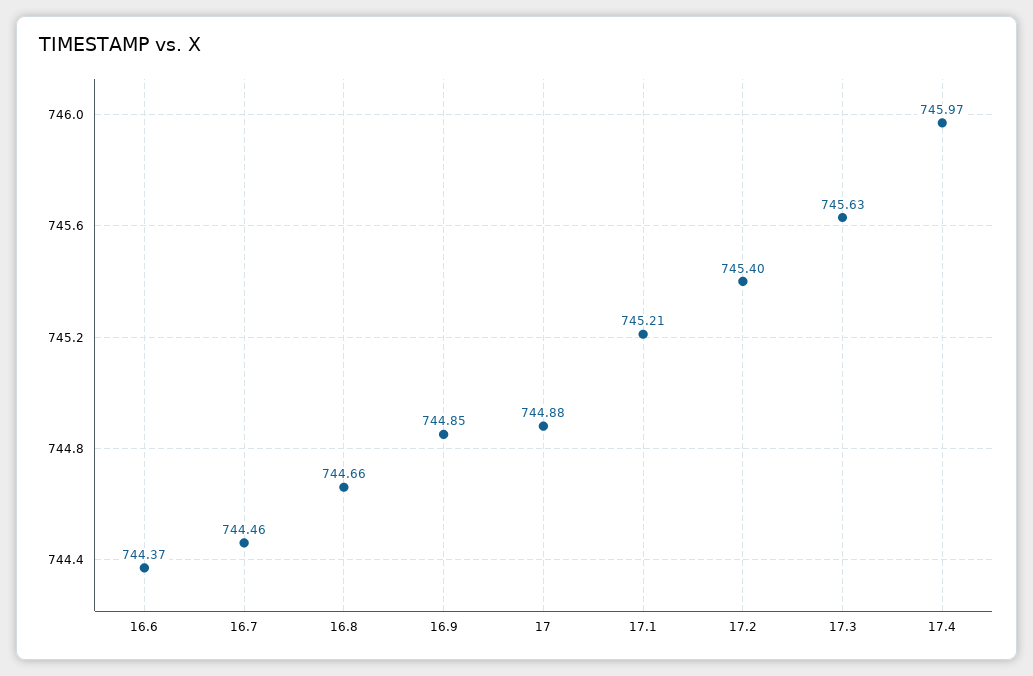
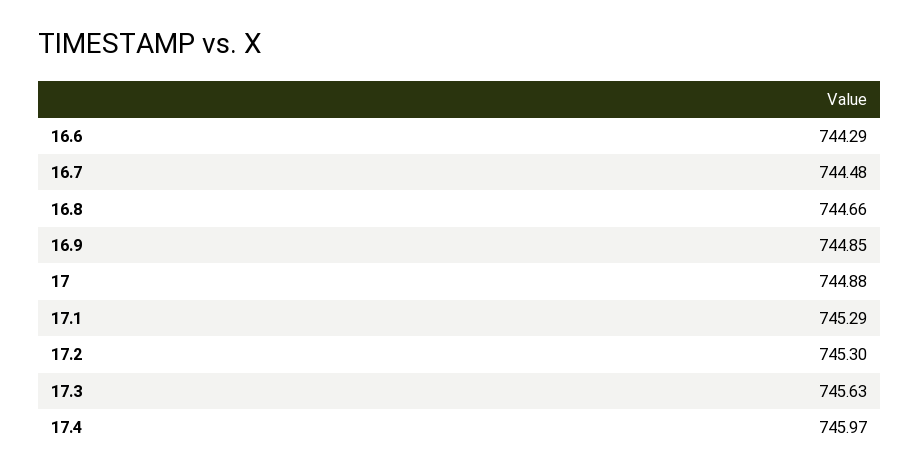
16.6: 744.37 -> 744.29
16.7: 744.46 -> 744.48
17.1: 745.21 -> 745.29
17.2: 745.4 -> 745.3

